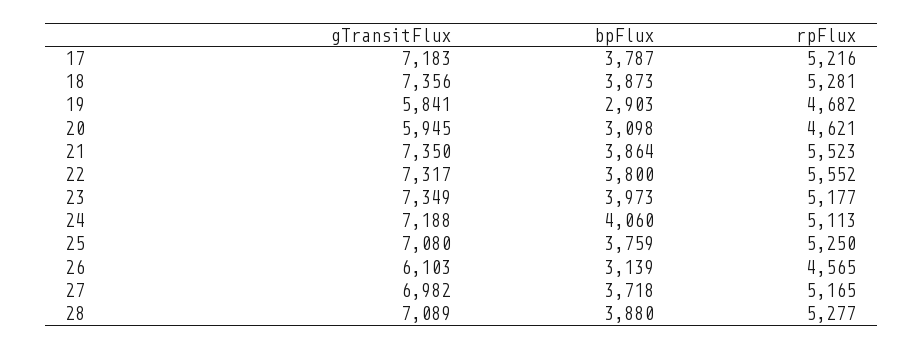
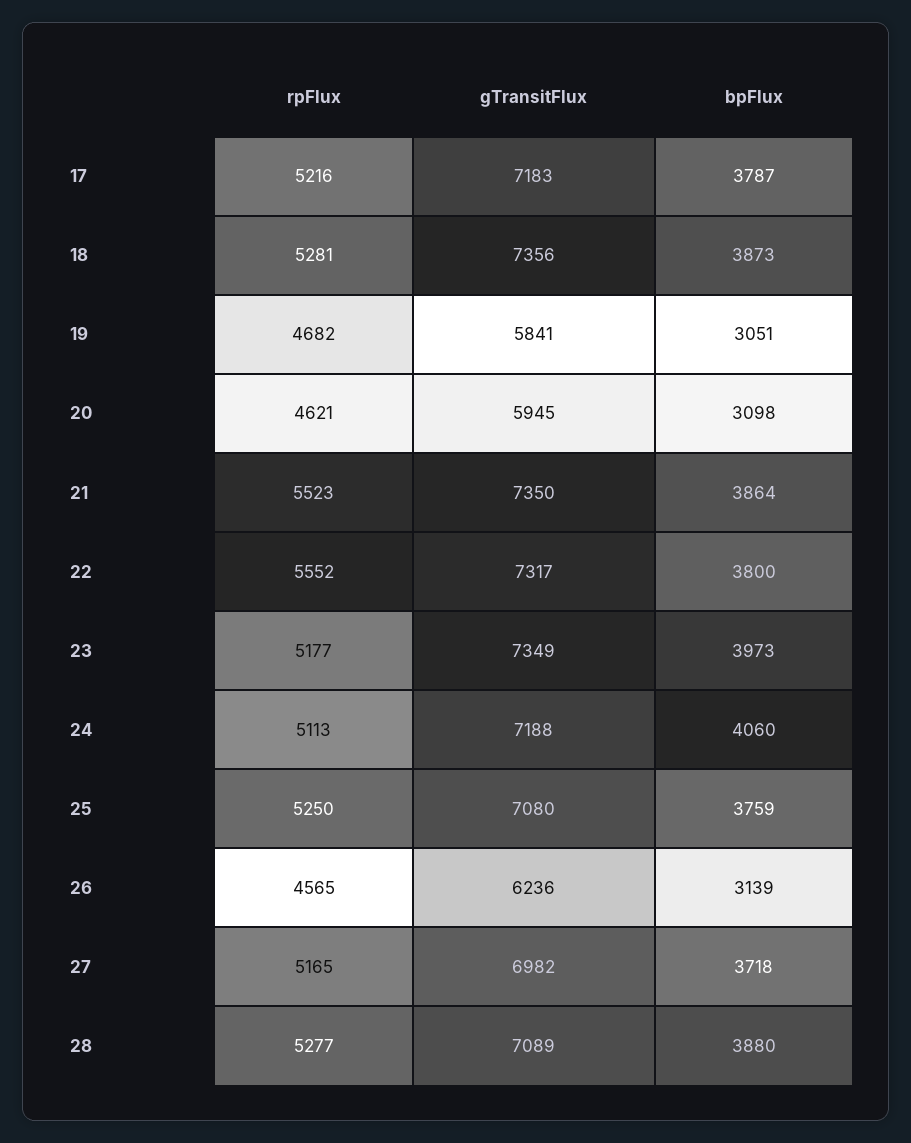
bpFlux, 19: 2903 -> 3051
gTransitFlux, 26: 6103 -> 6236

